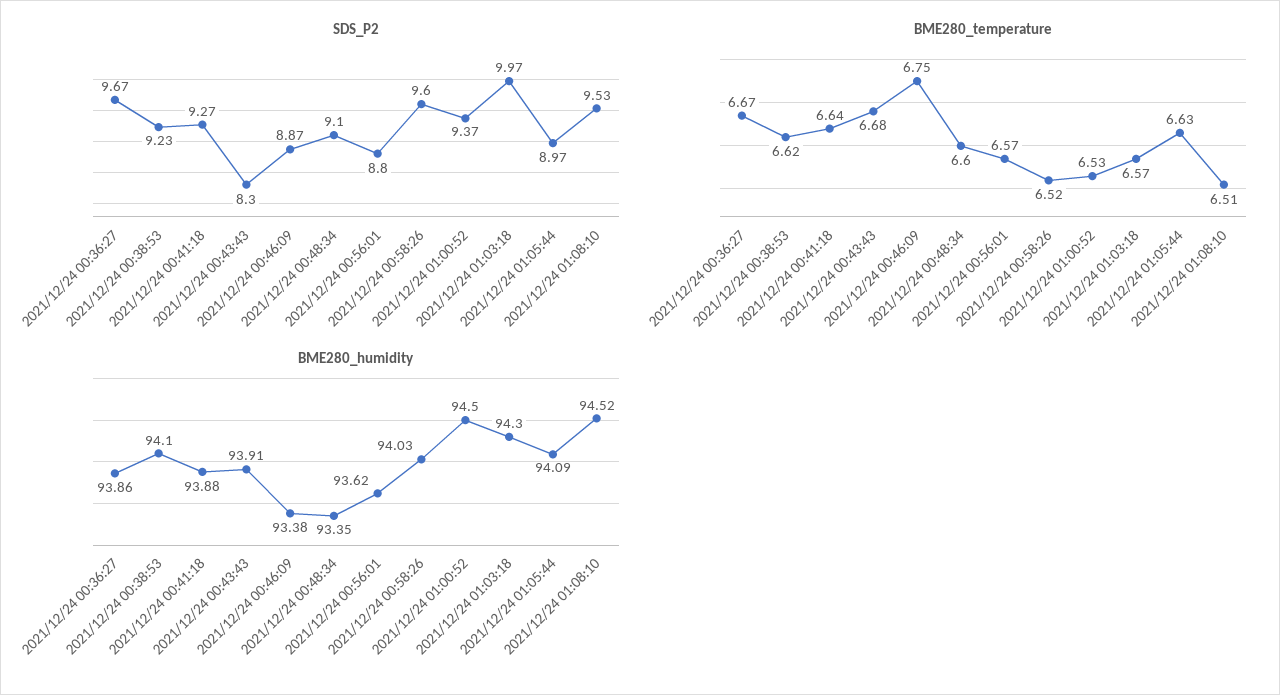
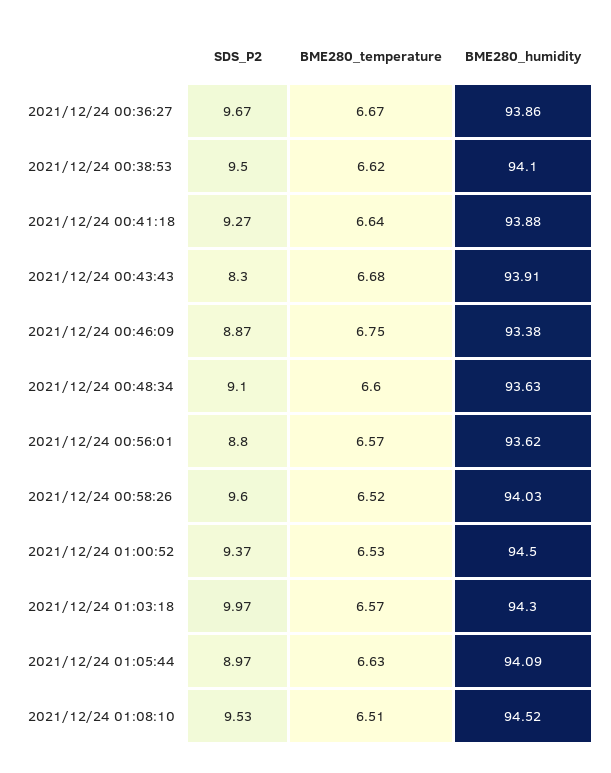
SDS_P2, 2021/12/24 00:38:53: 9.23 -> 9.5
BME280_humidity, 2021/12/24 00:48:34: 93.35 -> 93.63

